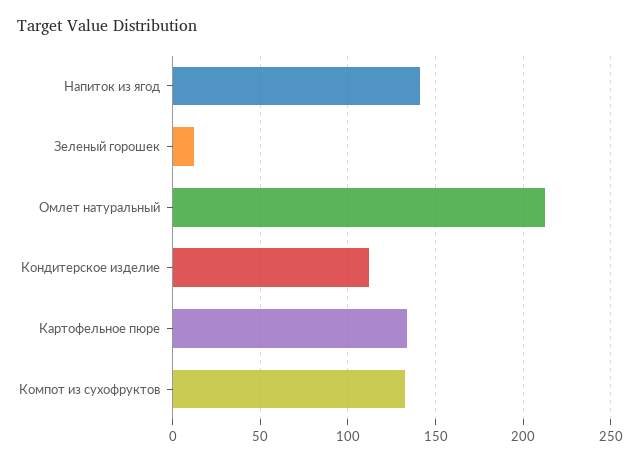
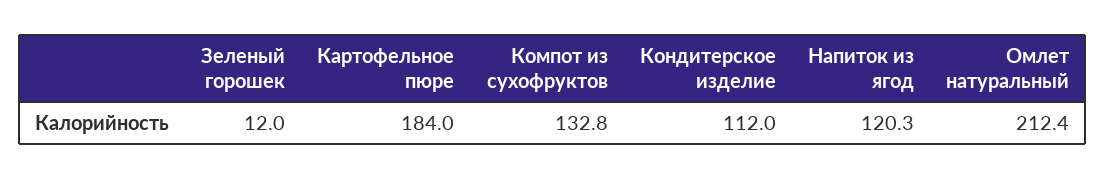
Напиток из ягод: 140 -> 120.3
Картофельное пюре: 135 -> 184

